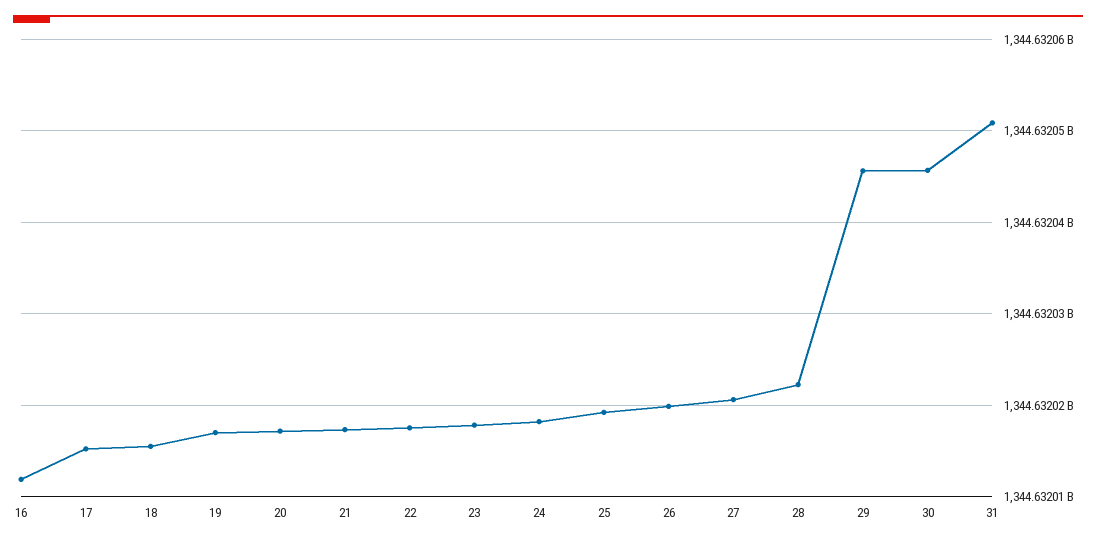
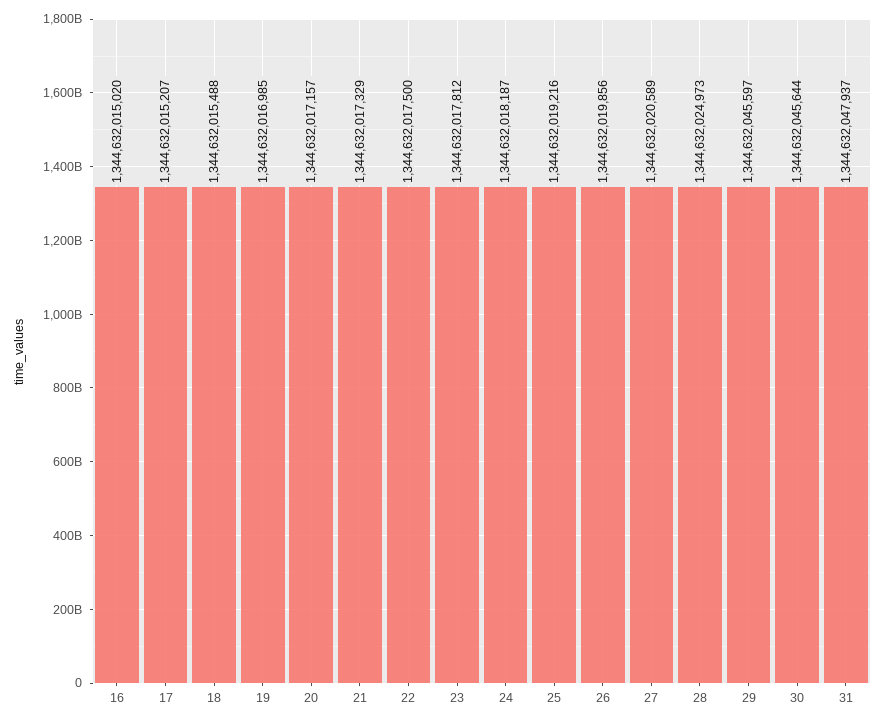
16: 1344632012000 -> 1344632015020
28: 1344632022000 -> 1344632024973
31: 1344632051000 -> 1344632047937

